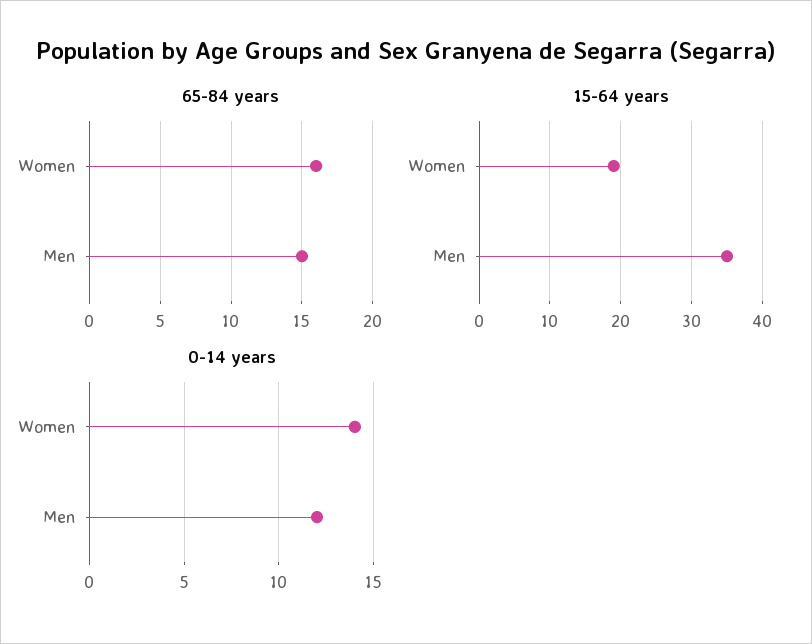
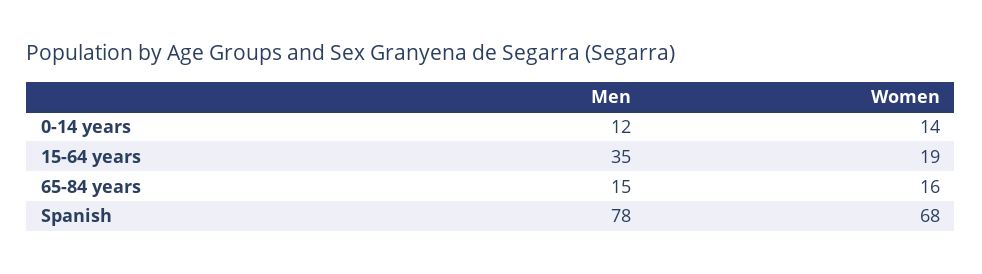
Spanish, Men: none -> 78
Spanish, Women: none -> 68

